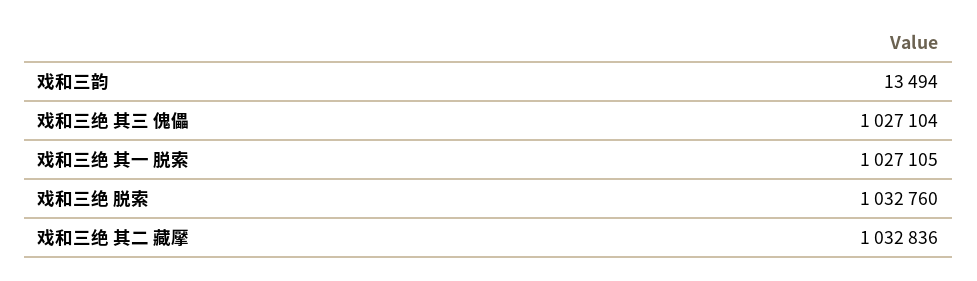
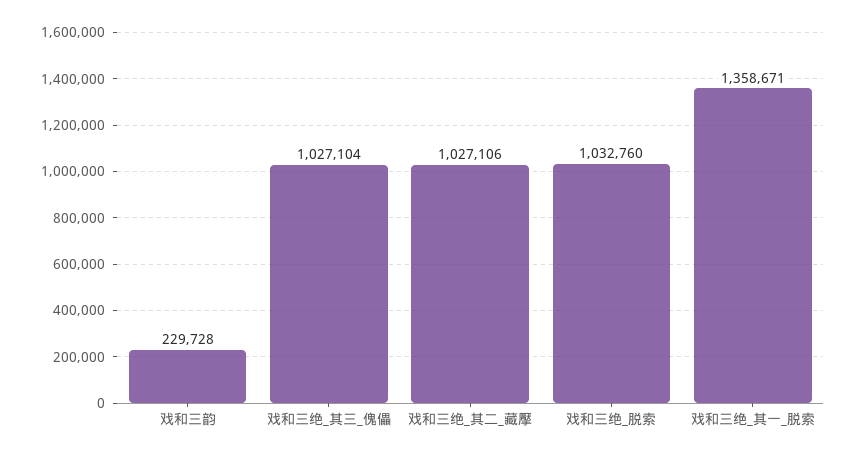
戏和三韵: 13494 -> 229728
戏和三绝 其一 脱索: 1027105 -> 1358671
戏和三绝 其二 藏擪: 1032836 -> 1027106

